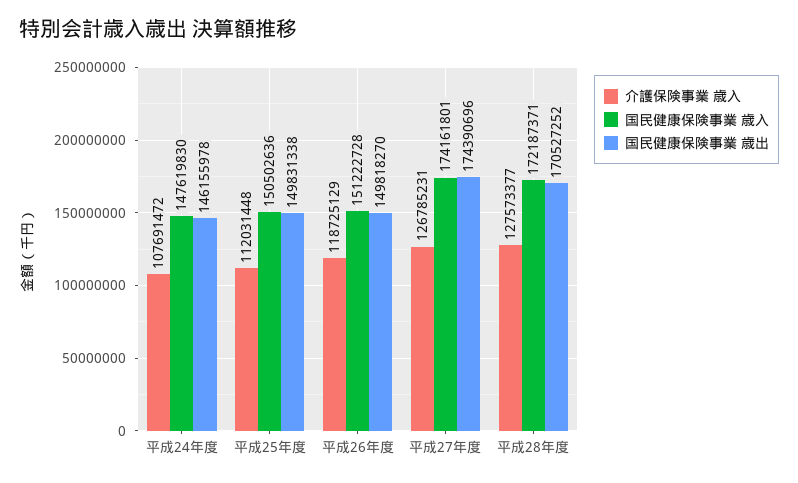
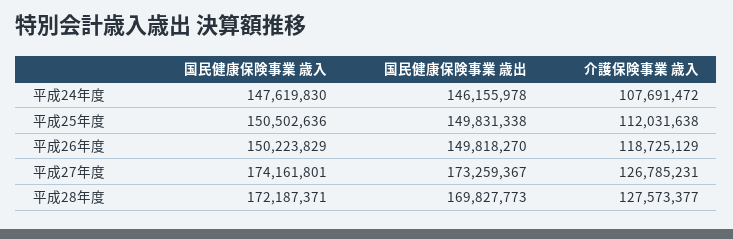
介護保険事業 歳入, 平成25年度: 112031448 -> 112031638
国民健康保険事業 歳入, 平成26年度: 151222728 -> 150223829
国民健康保険事業 歳出, 平成27年度: 174390696 -> 173259367
国民健康保険事業 歳出, 平成28年度: 170527252 -> 169827773

